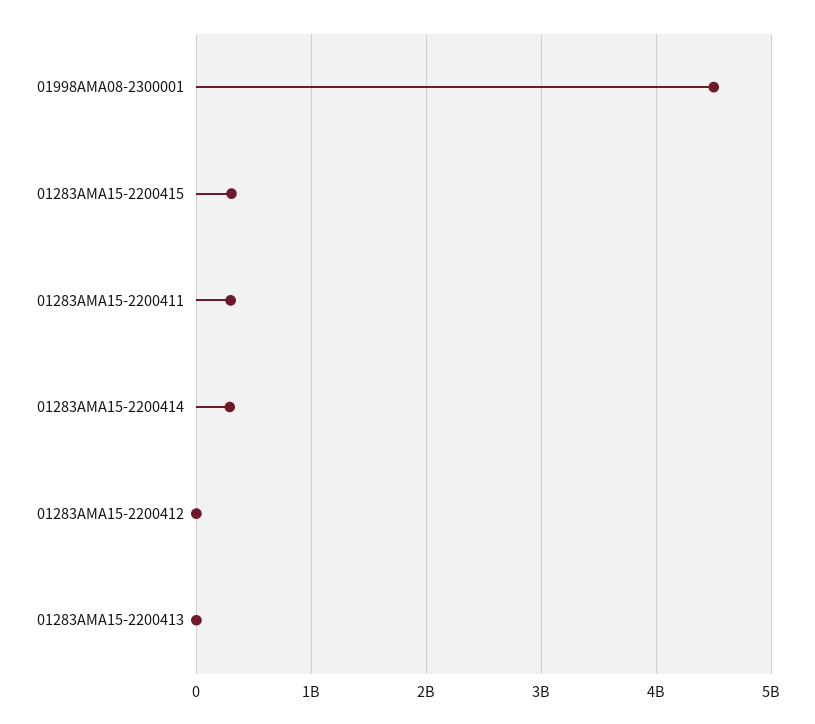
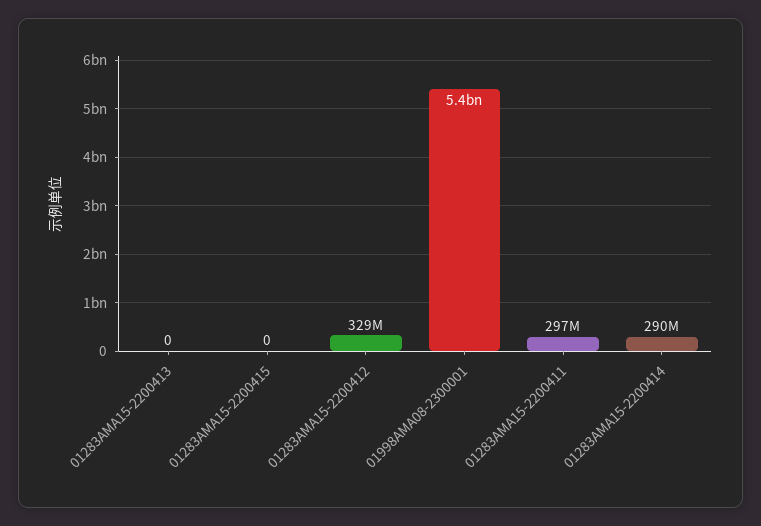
01998AMA08-2300001: 4500000000 -> 5400000000
01283AMA15-2200415: 300000000 -> 0
01283AMA15-2200412: 0 -> 329000000

